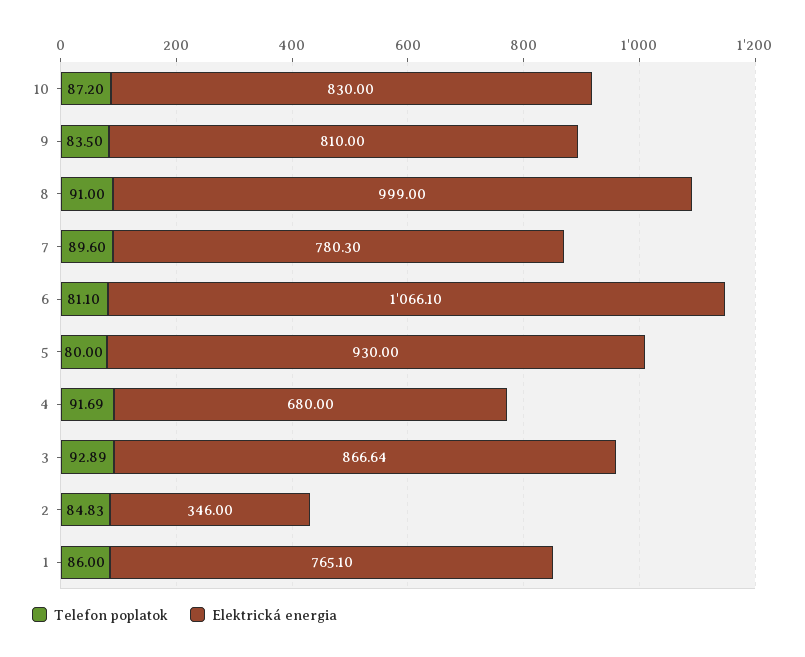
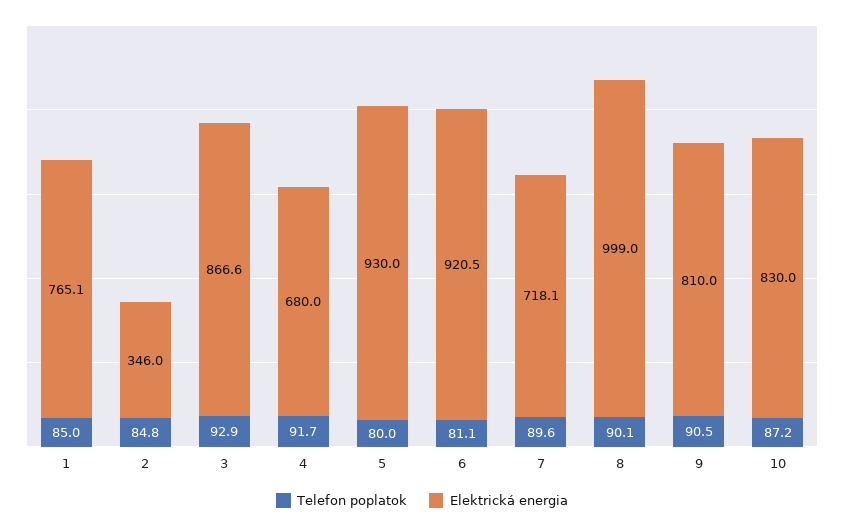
Telefon poplatok, 9: 83.5 -> 90.5
Telefon poplatok, 8: 91 -> 90.1
Elektrická energia, 7: 780.3 -> 718.1
Elektrická energia, 6: 1066.1 -> 920.5
Telefon poplatok, 1: 86 -> 85

